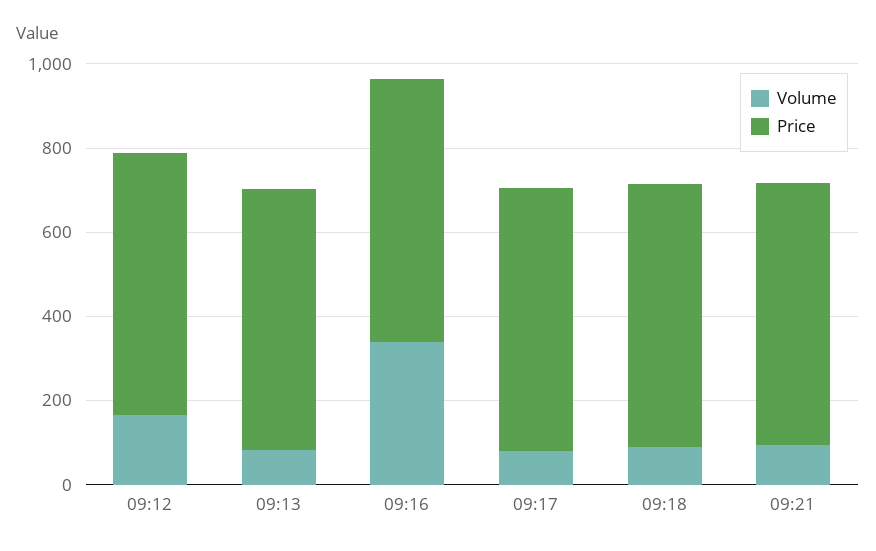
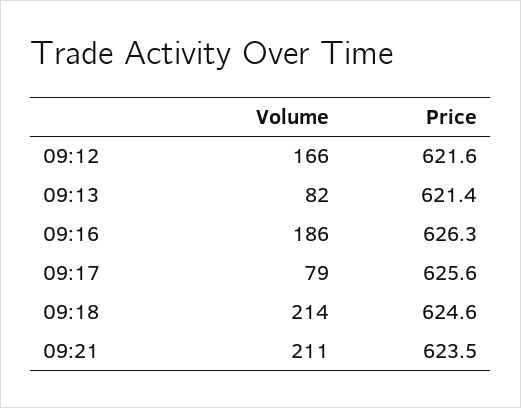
Volume, 09:16: 350 -> 186
Volume, 09:18: 100 -> 214
Volume, 09:21: 100 -> 211

